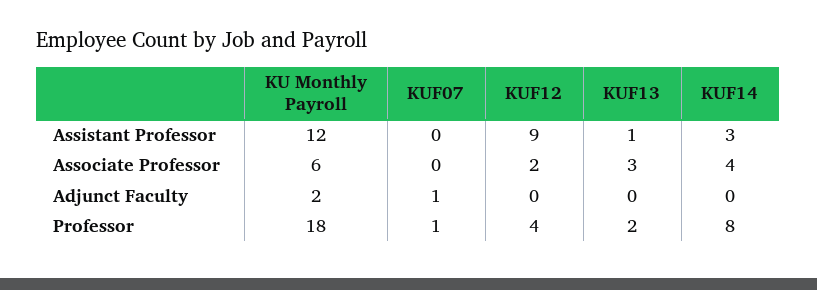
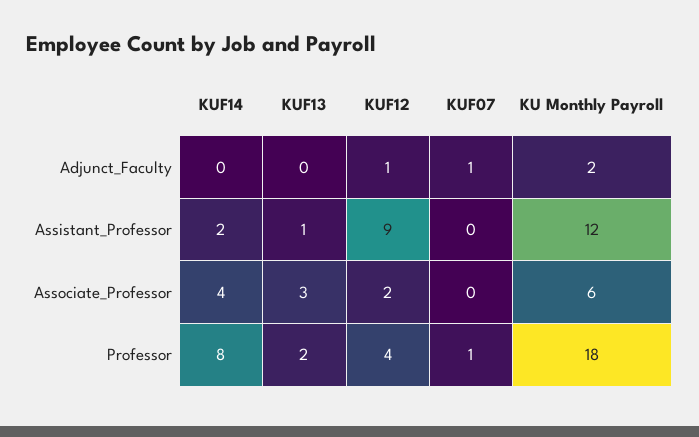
KUF14, Assistant Professor: 3 -> 2
KUF12, Adjunct Faculty: 0 -> 1

